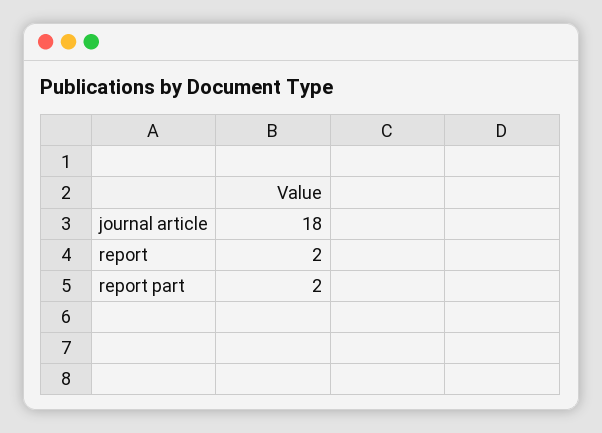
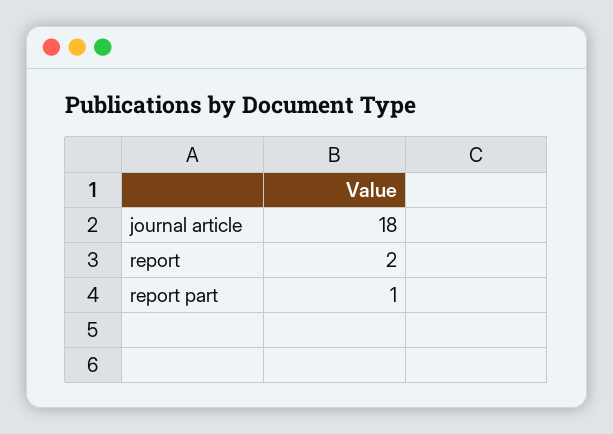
report part: 2 -> 1

